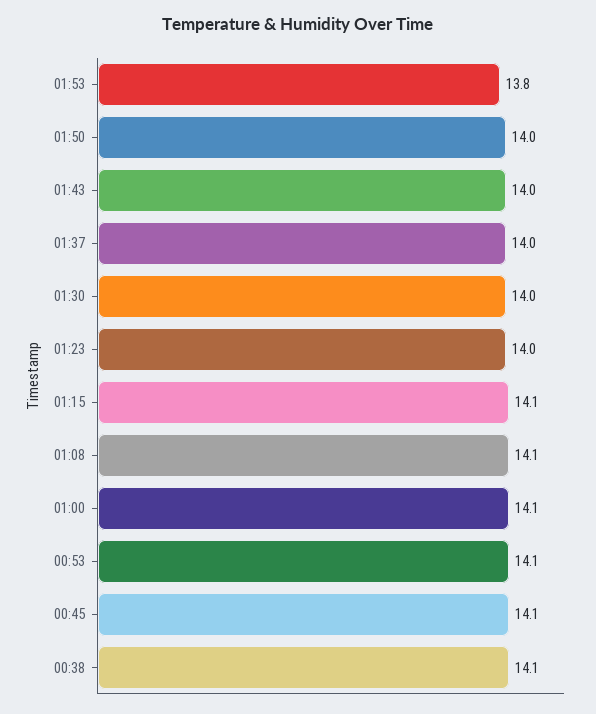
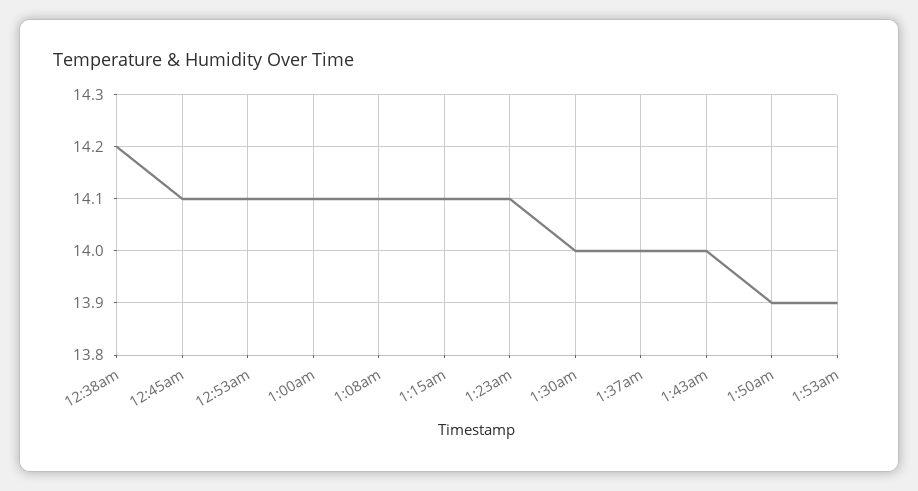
01:53: 13.8 -> 13.9
01:50: 14 -> 13.9
01:23: 14 -> 14.1
00:38: 14.1 -> 14.2

